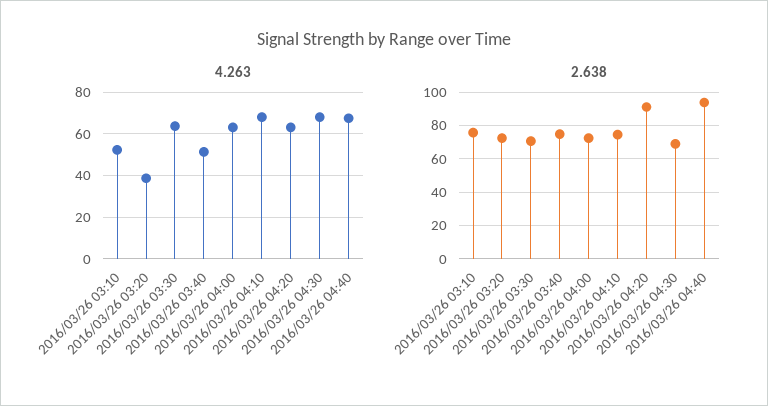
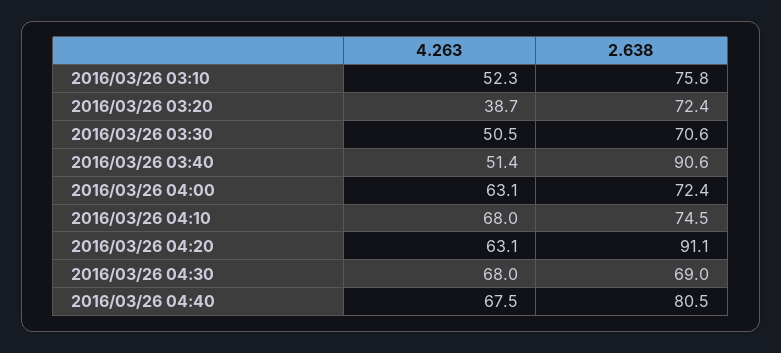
4.263, 2016/03/26 03:30: 65 -> 50.5
2.638, 2016/03/26 03:40: 75 -> 90.6
2.638, 2016/03/26 04:40: 95 -> 80.5

